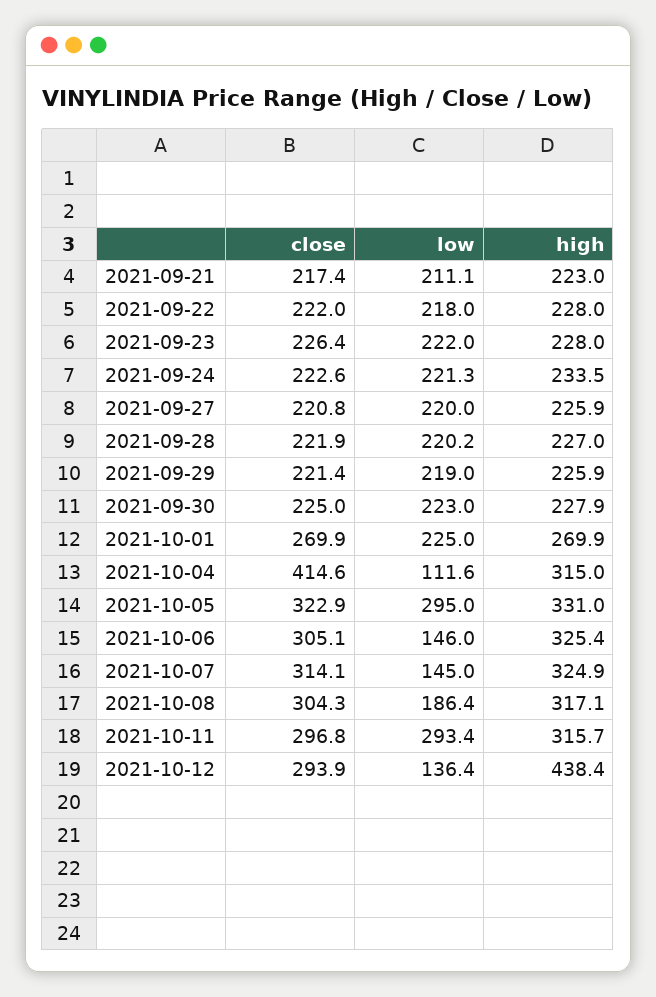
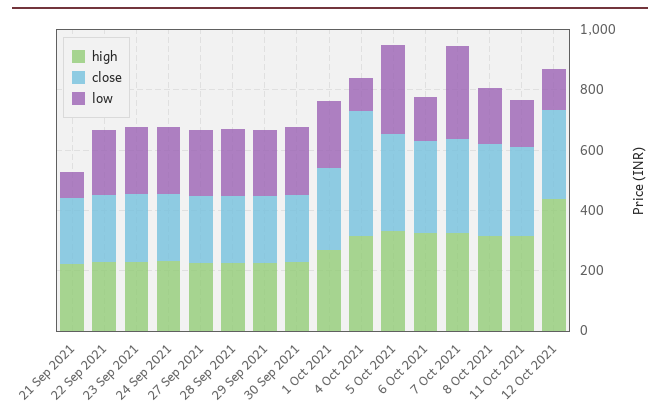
low, 2021-09-21: 211.1 -> 100
low, 2021-10-07: 145 -> 300
low, 2021-10-11: 293.4 -> 150

